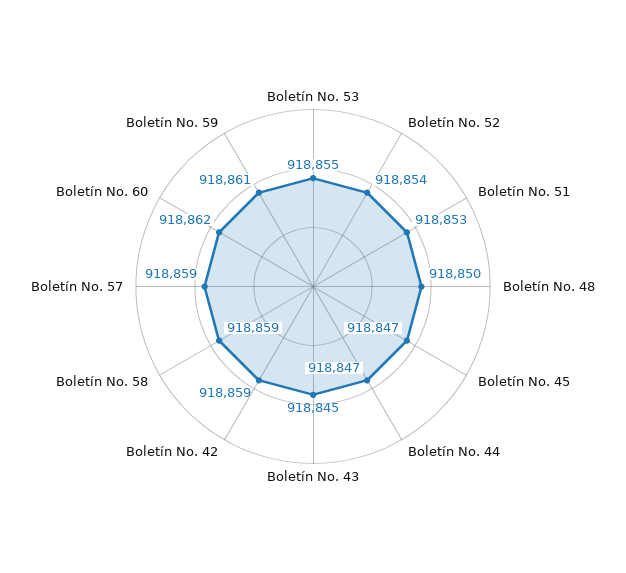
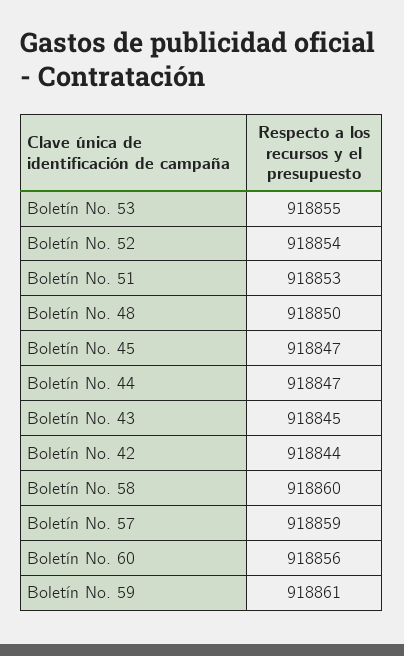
Boletín No. 42: 918859 -> 918844
Boletín No. 58: 918859 -> 918860
Boletín No. 60: 918862 -> 918856

